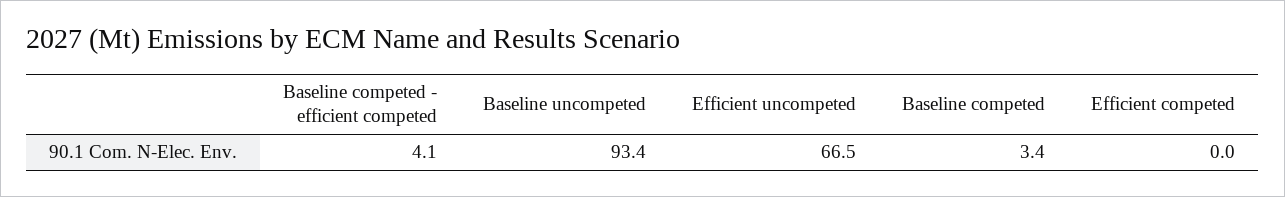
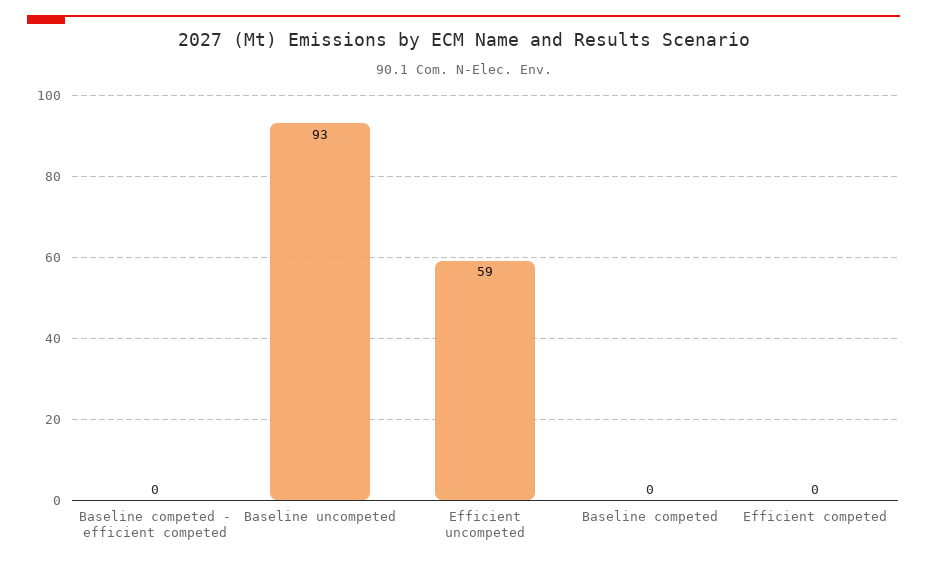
Baseline competed - efficient competed: 4.1 -> 0
Efficient uncompeted: 66.5 -> 59
Baseline competed: 3.4 -> 0

